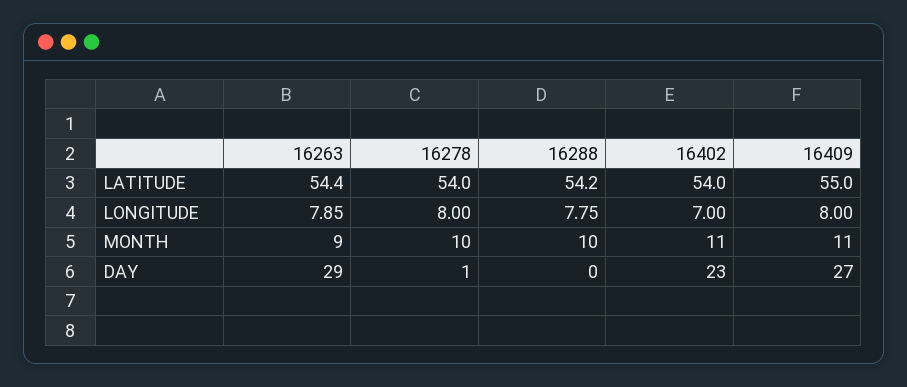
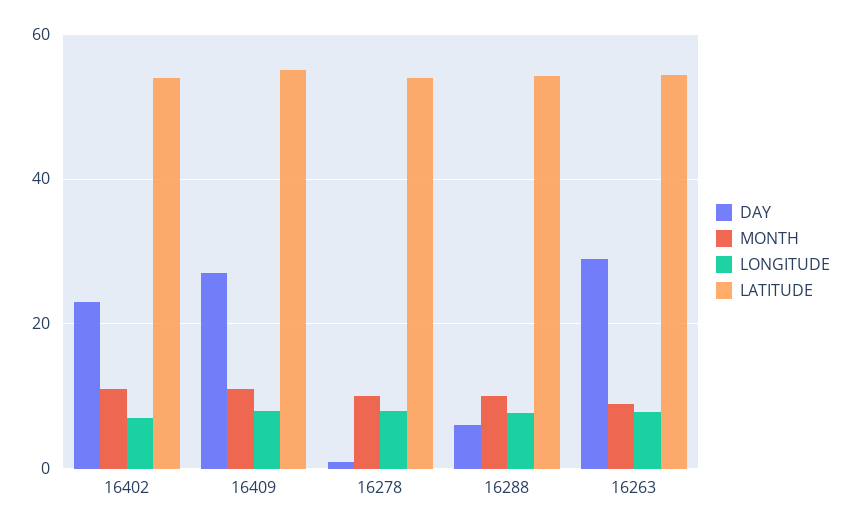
DAY, 16288: 0 -> 6

